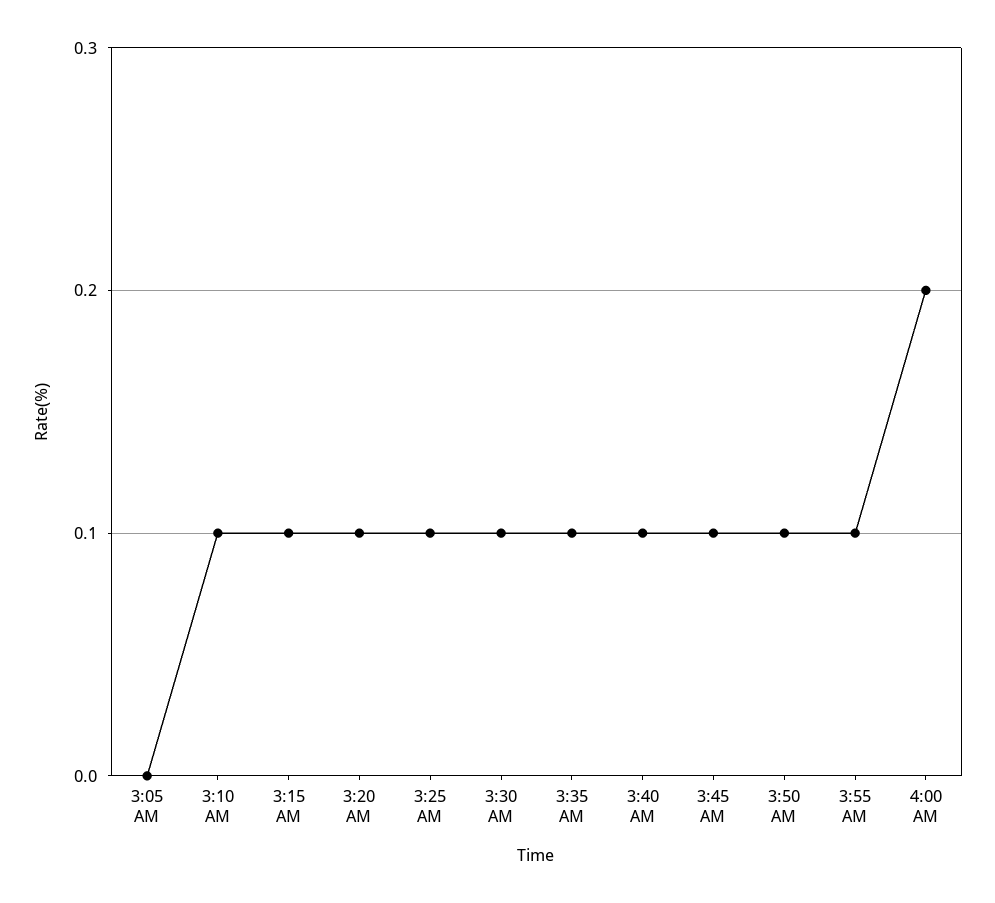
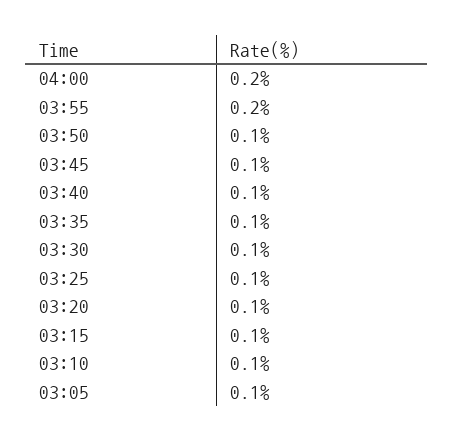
3:05 AM: 0 -> 0.1
3:55 AM: 0.1 -> 0.2

